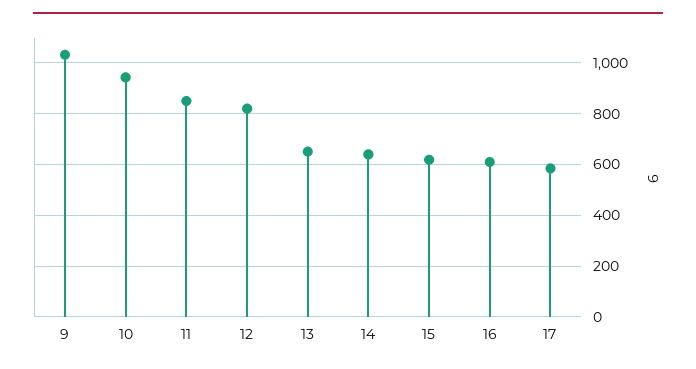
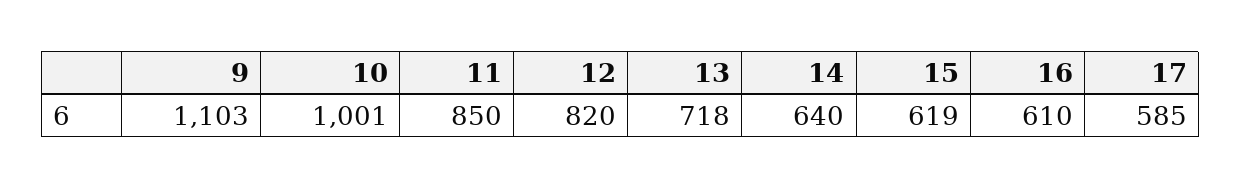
9: 1025 -> 1103
10: 950 -> 1001
13: 650 -> 718

